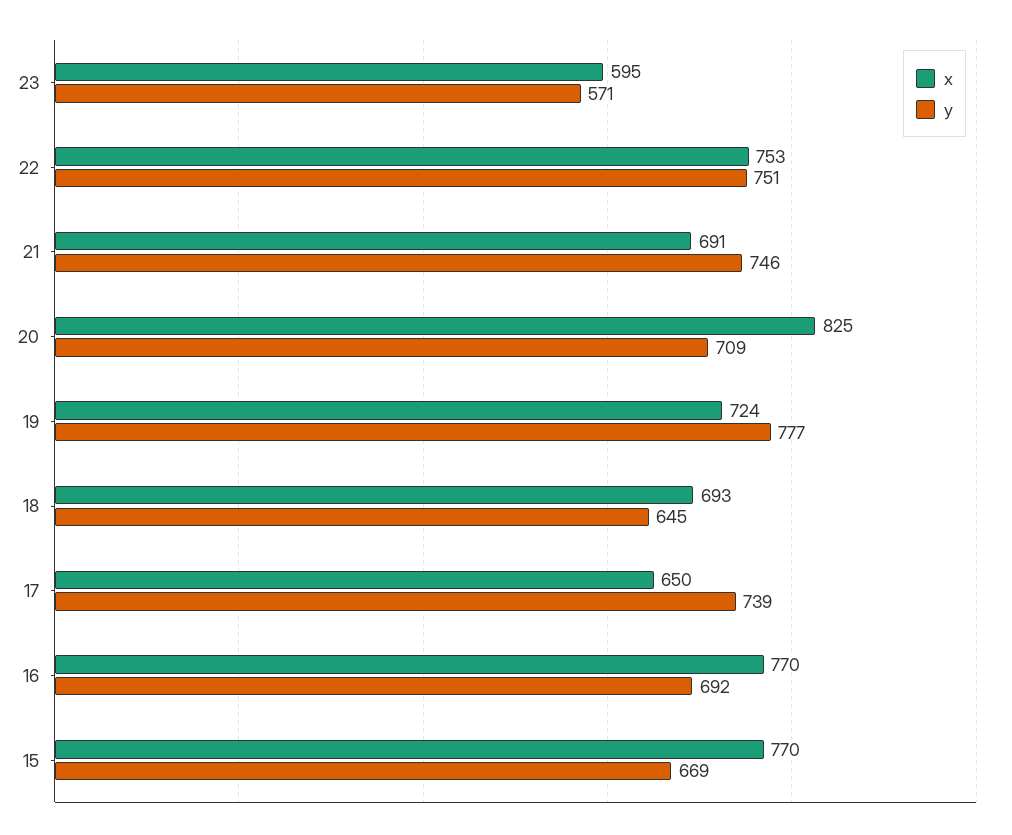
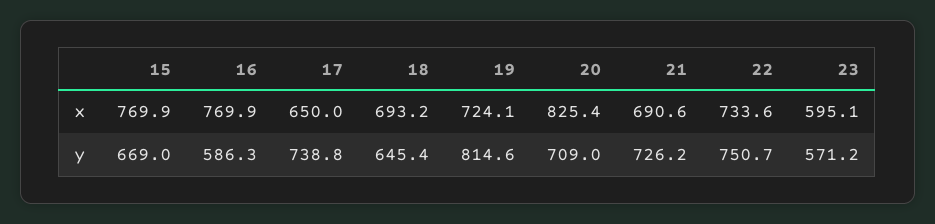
x, 22: 753 -> 733.6
y, 21: 746 -> 726.2
y, 19: 777 -> 814.6
y, 16: 692 -> 586.3

